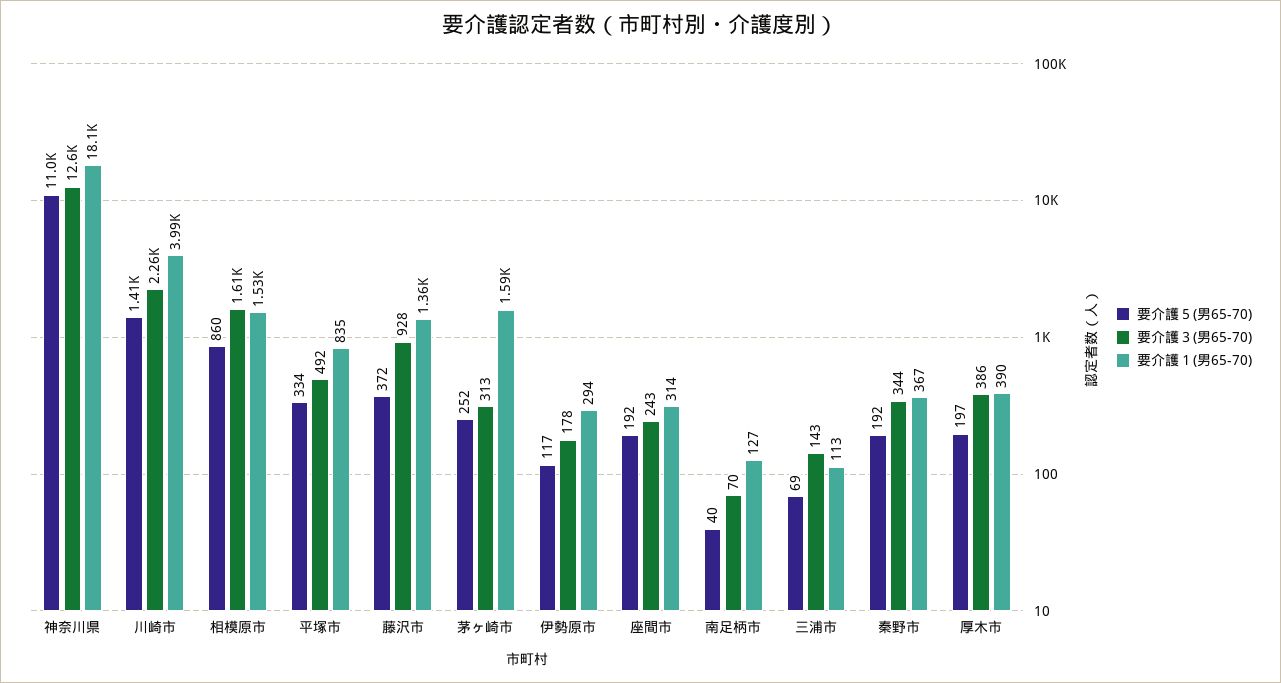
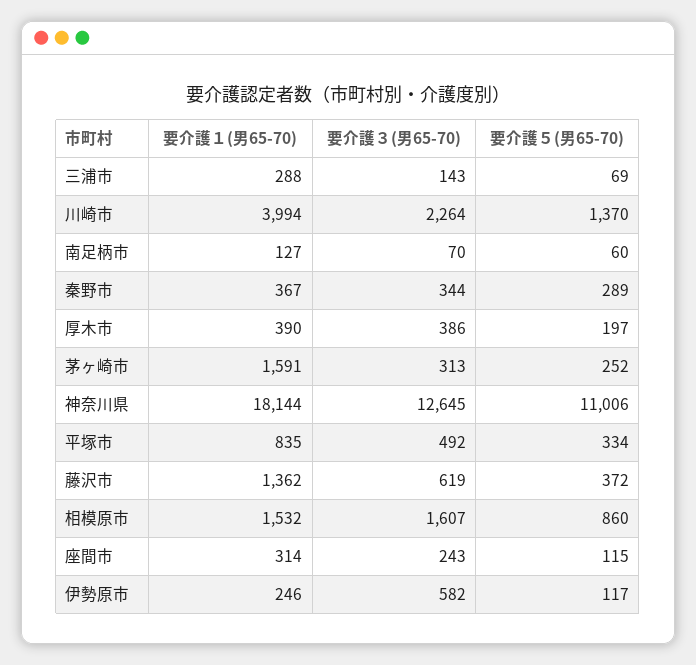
要介護５(男65-70), 川崎市: 1410 -> 1370
要介護３(男65-70), 藤沢市: 928 -> 619
要介護３(男65-70), 伊勢原市: 178 -> 582
要介護１(男65-70), 伊勢原市: 294 -> 246
要介護５(男65-70), 座間市: 192 -> 115
要介護５(男65-70), 南足柄市: 40 -> 60
要介護１(男65-70), 三浦市: 113 -> 288
要介護５(男65-70), 秦野市: 192 -> 289

